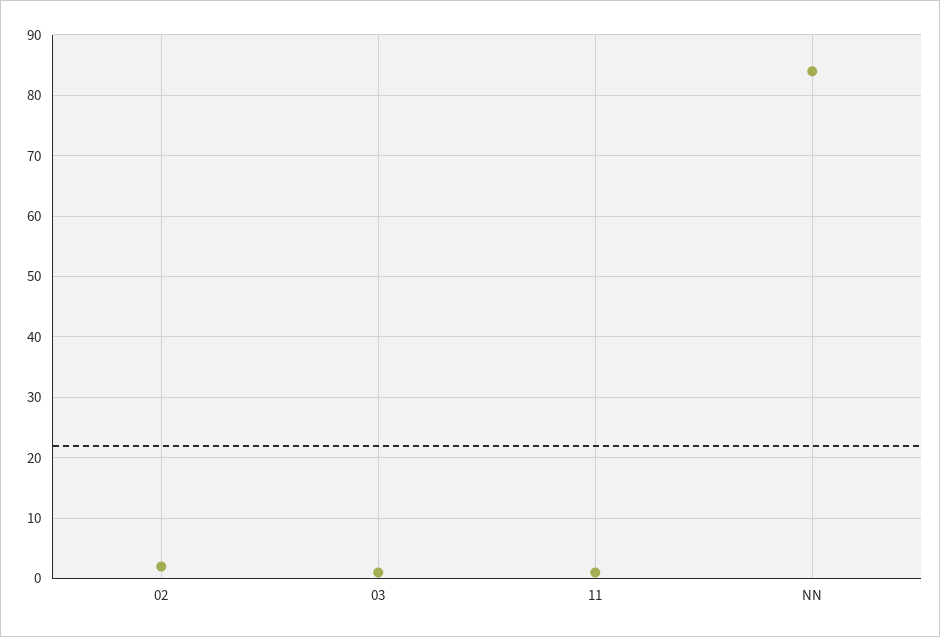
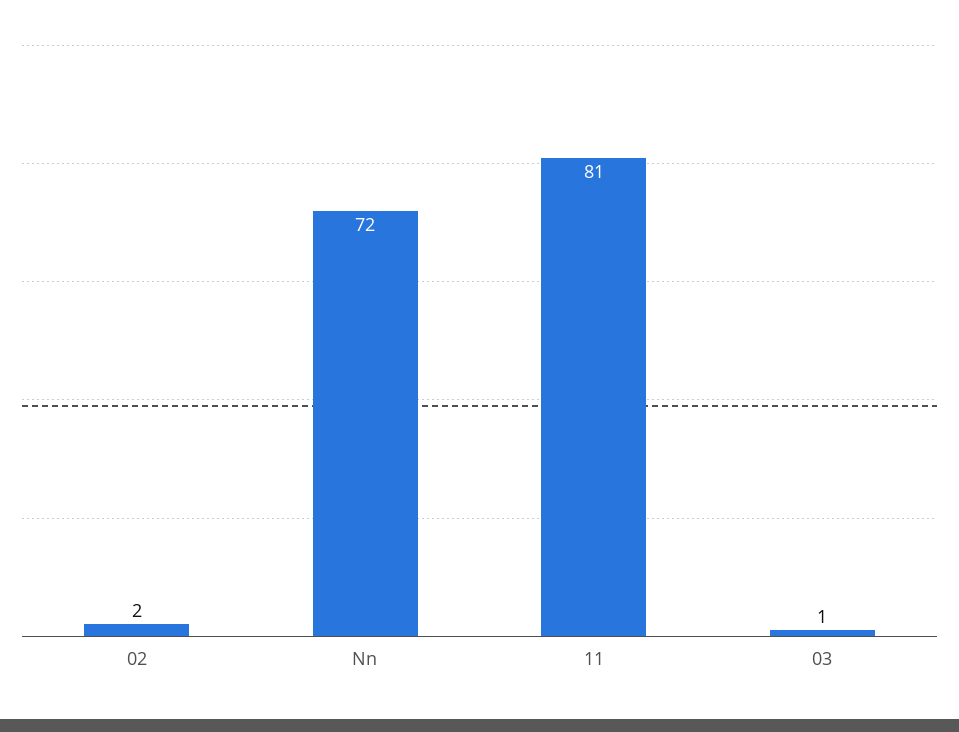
11: 1 -> 81
NN: 84 -> 72

